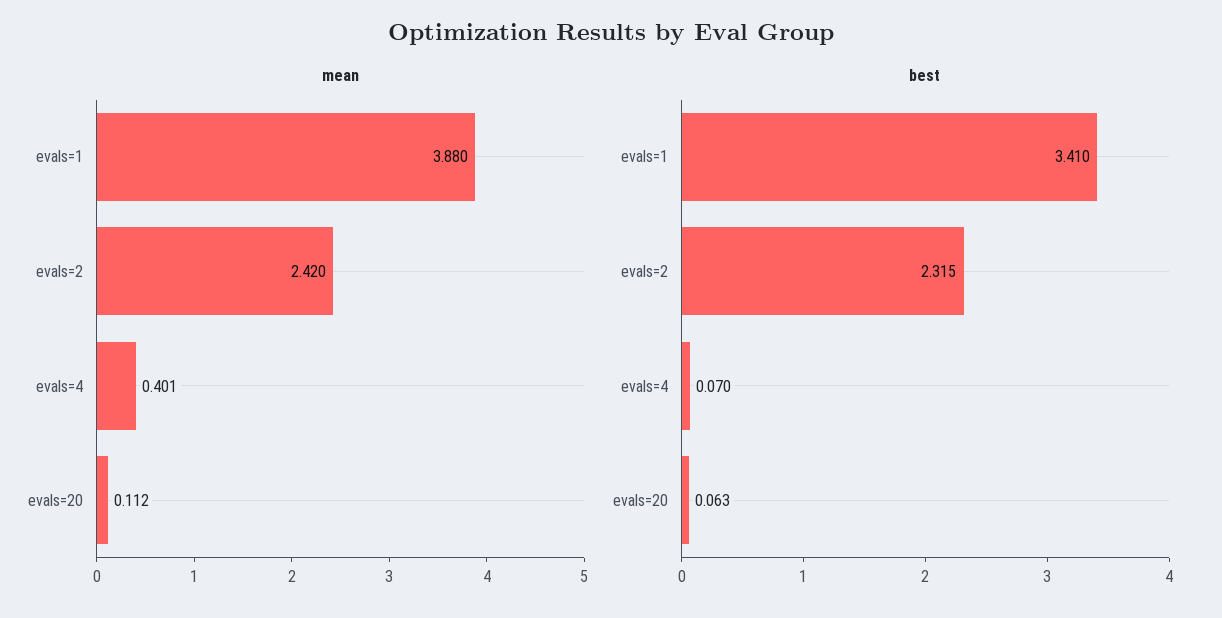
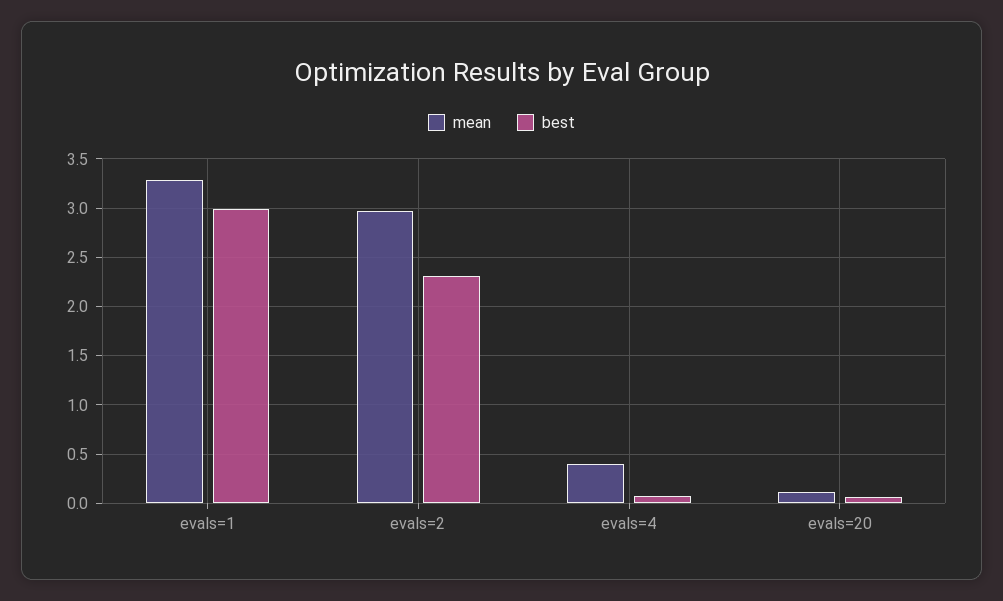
mean, evals=1: 3.88 -> 3.3
mean, evals=2: 2.42 -> 3
best, evals=1: 3.41 -> 3

